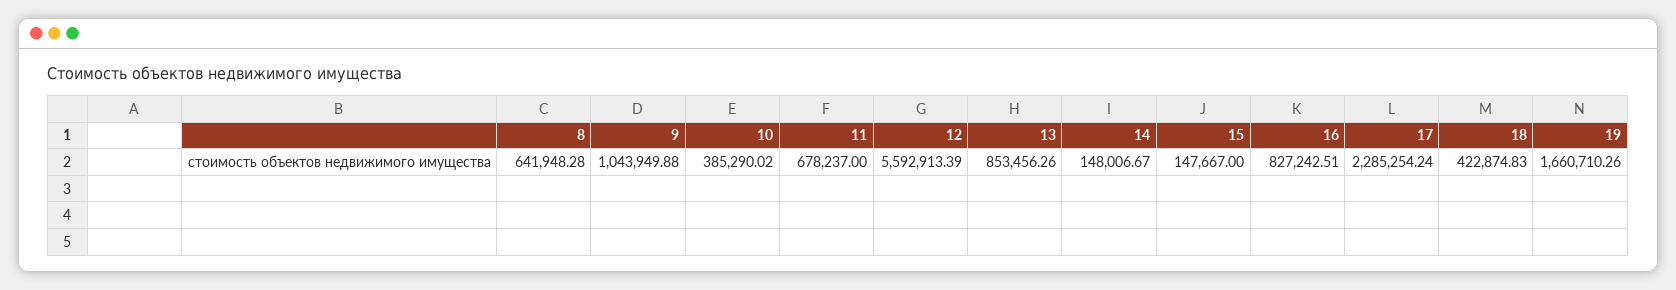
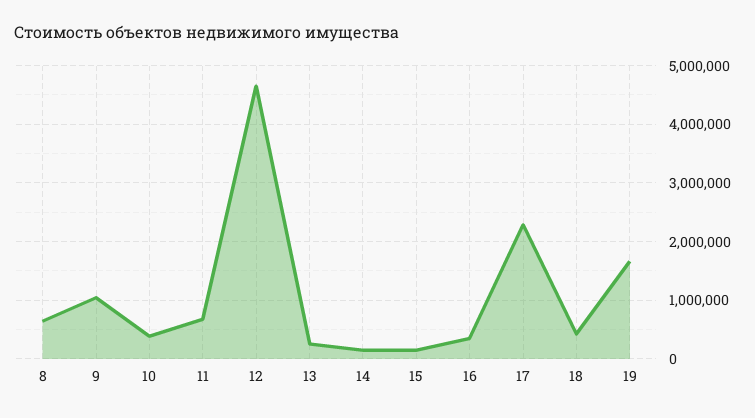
12: 5592913.39 -> 4600000
13: 853456.26 -> 200000
16: 827242.51 -> 400000

